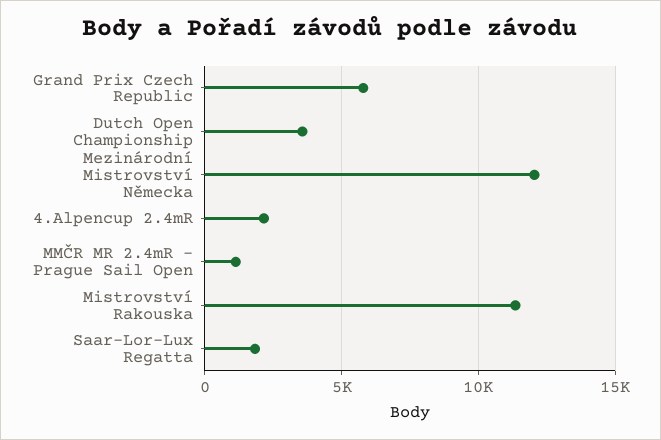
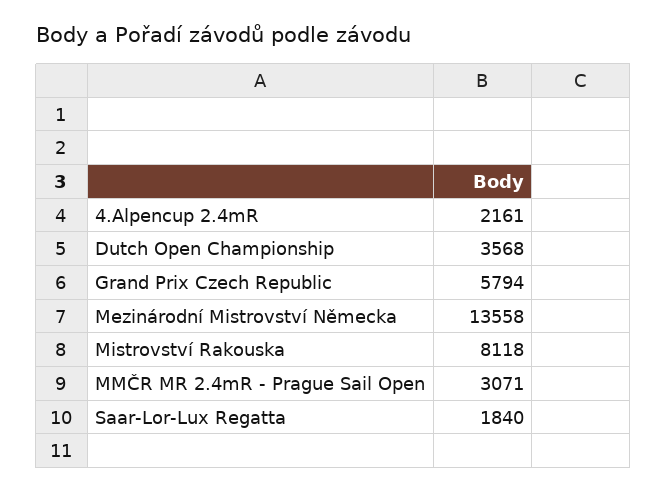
Mezinárodní Mistrovství Německa: 12000 -> 13558
MMČR MR 2.4mR - Prague Sail Open: 1000 -> 3071
Mistrovství Rakouska: 11500 -> 8118

